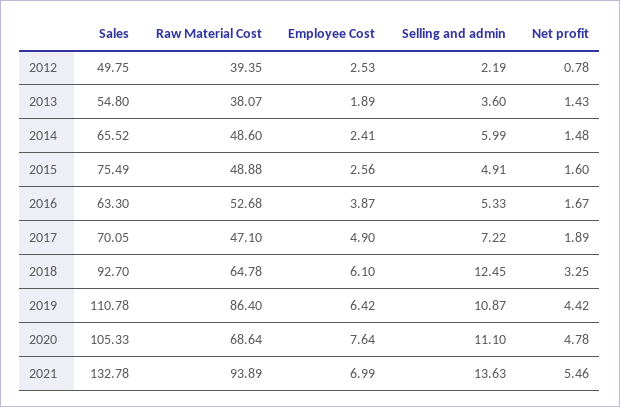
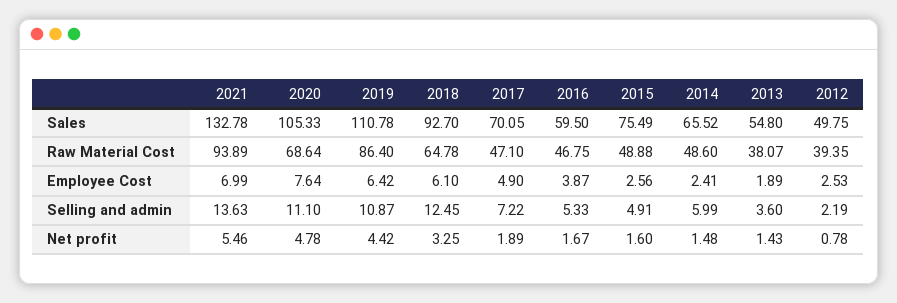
Sales, 2016: 63.3 -> 59.5
Raw Material Cost, 2016: 52.68 -> 46.75

